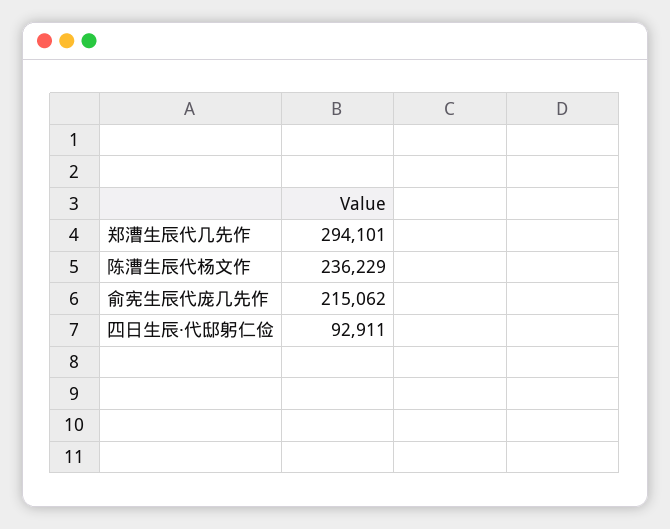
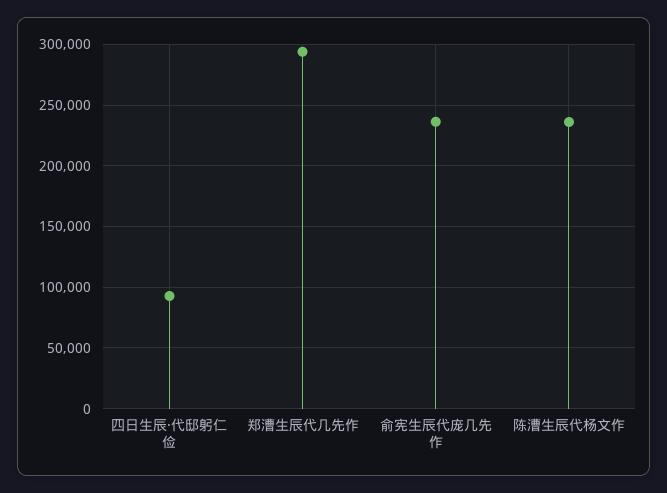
俞宪生辰代庞几先作: 215062 -> 235000

